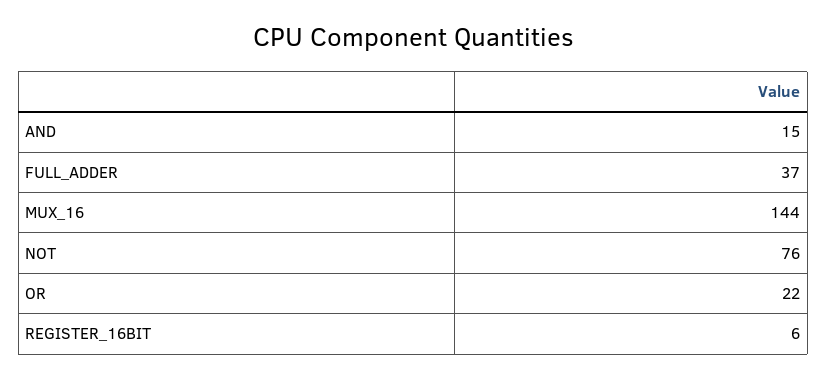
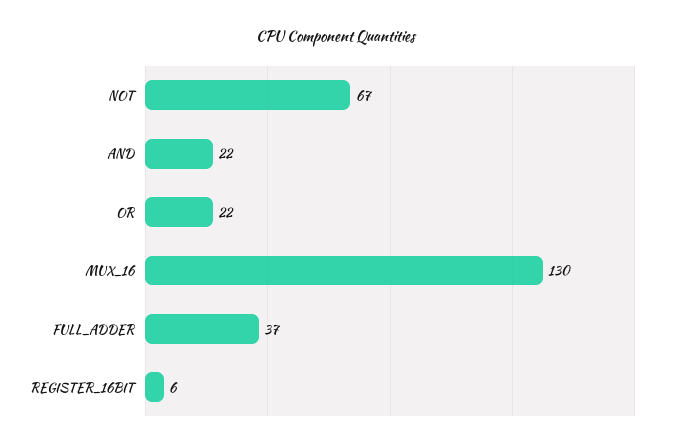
AND: 15 -> 22
MUX_16: 144 -> 130
NOT: 76 -> 67

